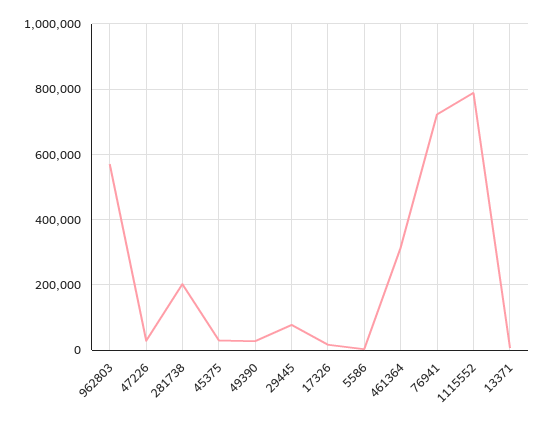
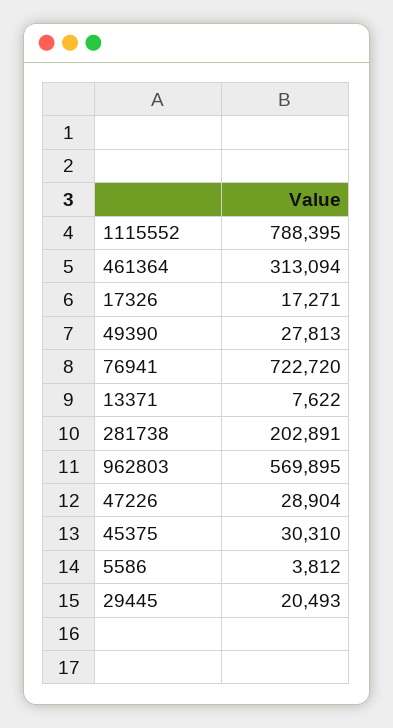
29445: 80000 -> 20493

